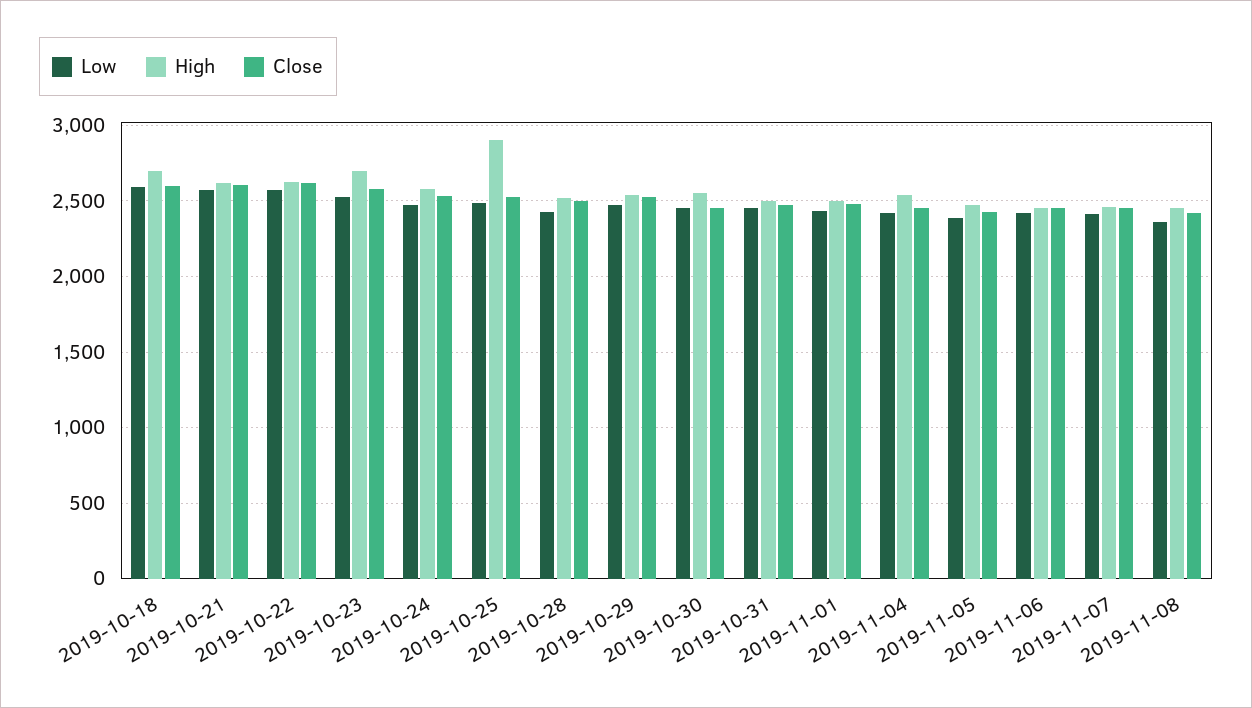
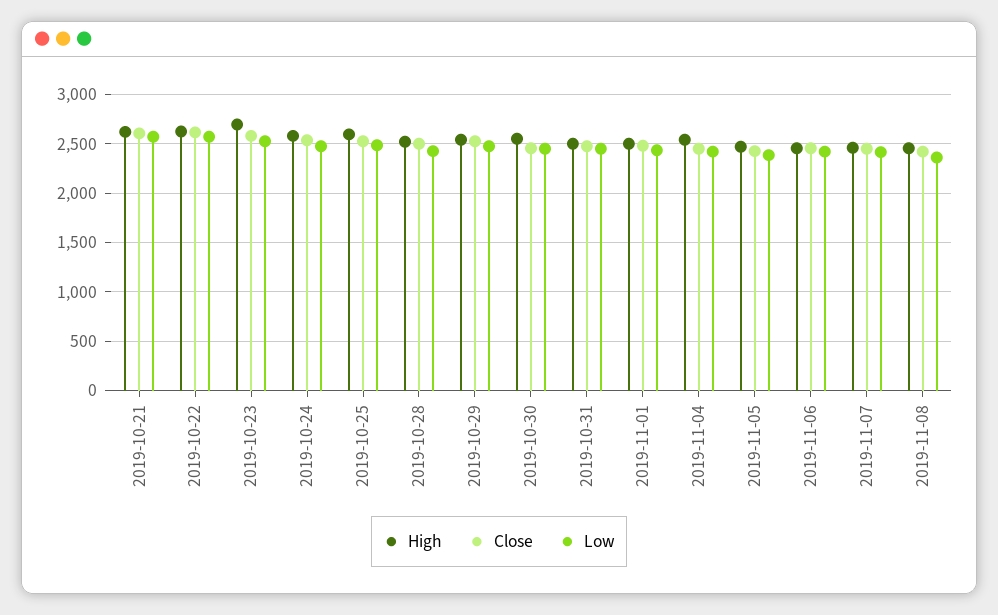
Low, 2019-10-18: 2600 -> none
High, 2019-10-18: 2700 -> none
Close, 2019-10-18: 2600 -> none
High, 2019-10-25: 2900 -> 2600

